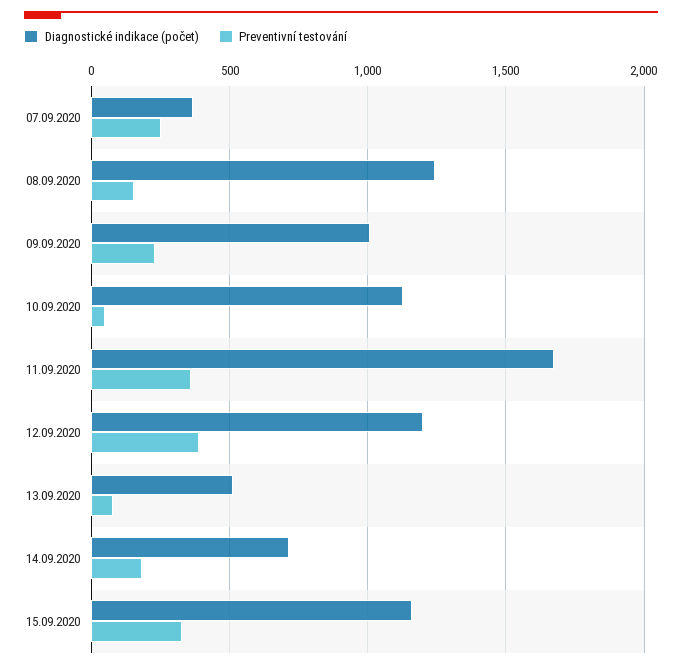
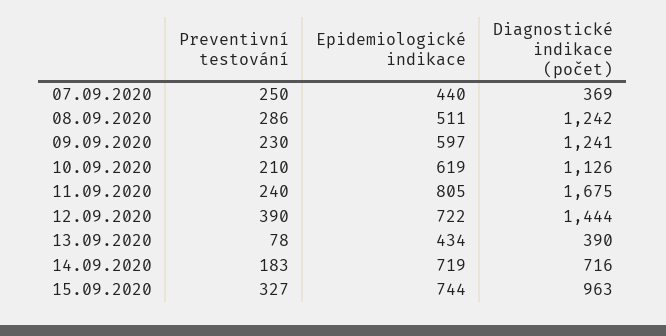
Preventivní testování, 08.09.2020: 150 -> 286
Diagnostické indikace (počet), 09.09.2020: 1000 -> 1241
Preventivní testování, 10.09.2020: 50 -> 210
Preventivní testování, 11.09.2020: 350 -> 240
Diagnostické indikace (počet), 12.09.2020: 1200 -> 1444
Diagnostické indikace (počet), 13.09.2020: 500 -> 390
Diagnostické indikace (počet), 15.09.2020: 1150 -> 963
Epidemiologické indikace, 07.09.2020: none -> 440
Epidemiologické indikace, 08.09.2020: none -> 511
Epidemiologické indikace, 09.09.2020: none -> 597
Epidemiologické indikace, 10.09.2020: none -> 619
Epidemiologické indikace, 11.09.2020: none -> 805
Epidemiologické indikace, 12.09.2020: none -> 722
Epidemiologické indikace, 13.09.2020: none -> 434
Epidemiologické indikace, 14.09.2020: none -> 719
Epidemiologické indikace, 15.09.2020: none -> 744

